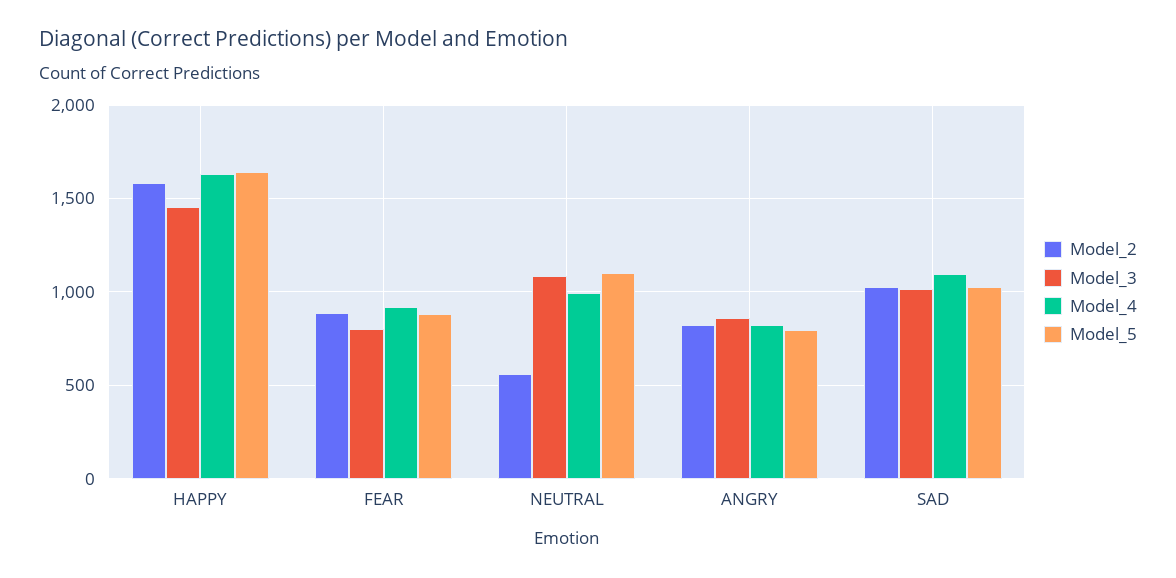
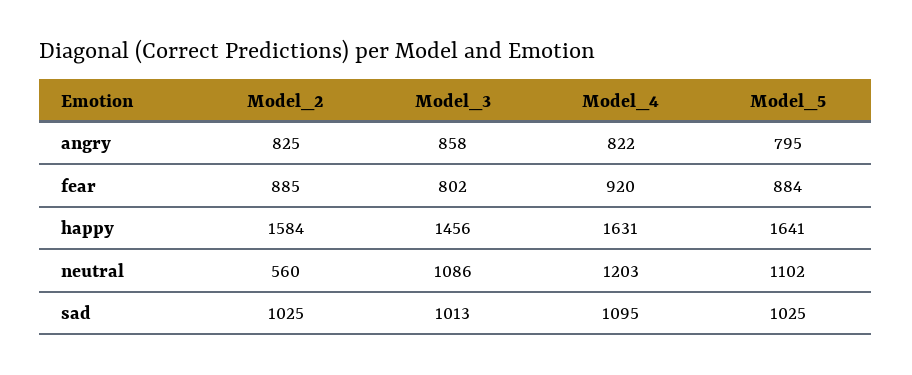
Model_4, NEUTRAL: 1000 -> 1203

